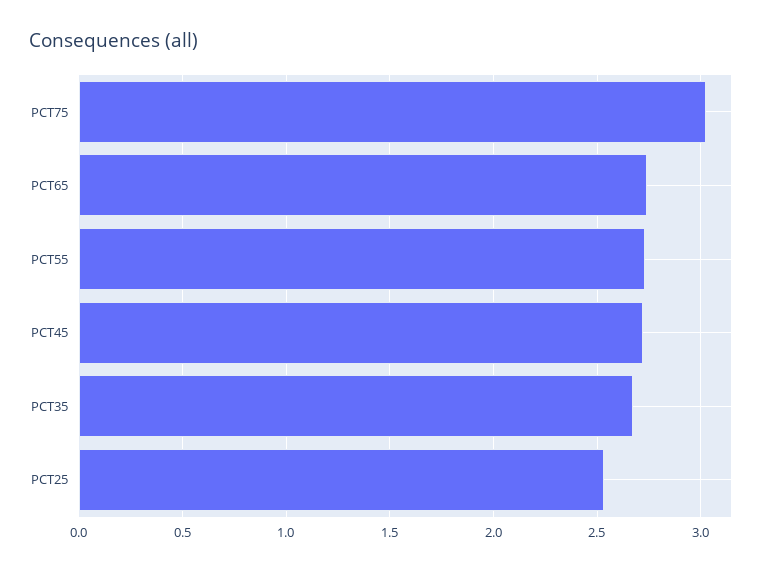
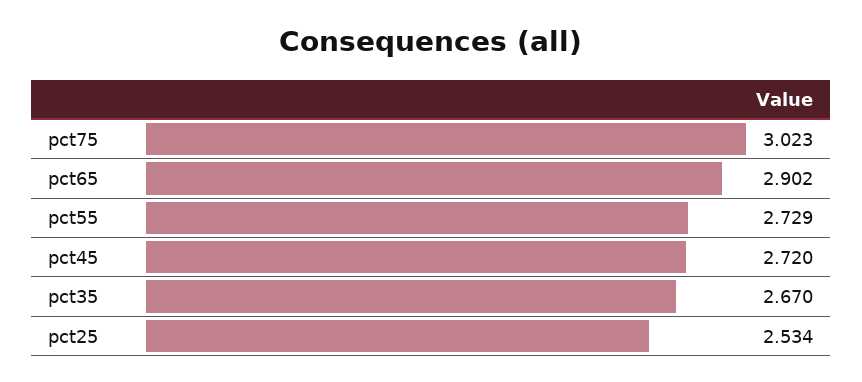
PCT65: 2.75 -> 2.902

